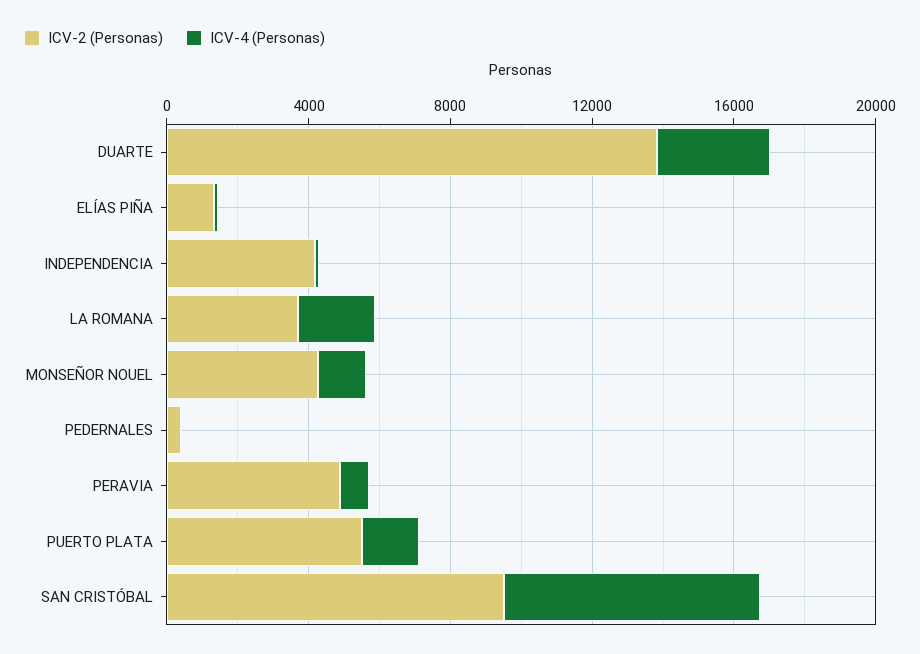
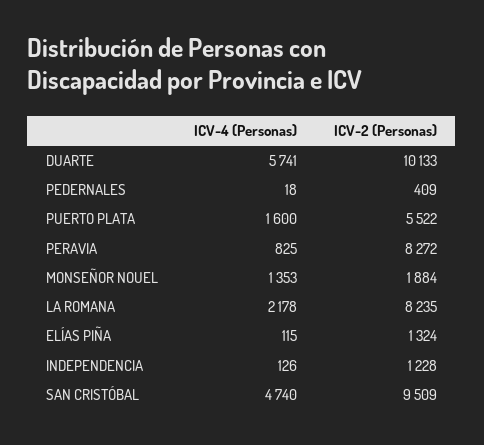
ICV-2 (Personas), DUARTE: 14000 -> 10133
ICV-4 (Personas), DUARTE: 3000 -> 5741
ICV-2 (Personas), INDEPENDENCIA: 4000 -> 1228
ICV-2 (Personas), LA ROMANA: 4000 -> 8235
ICV-2 (Personas), MONSEÑOR NOUEL: 4000 -> 1884
ICV-2 (Personas), PERAVIA: 5000 -> 8272
ICV-4 (Personas), SAN CRISTÓBAL: 7000 -> 4740

